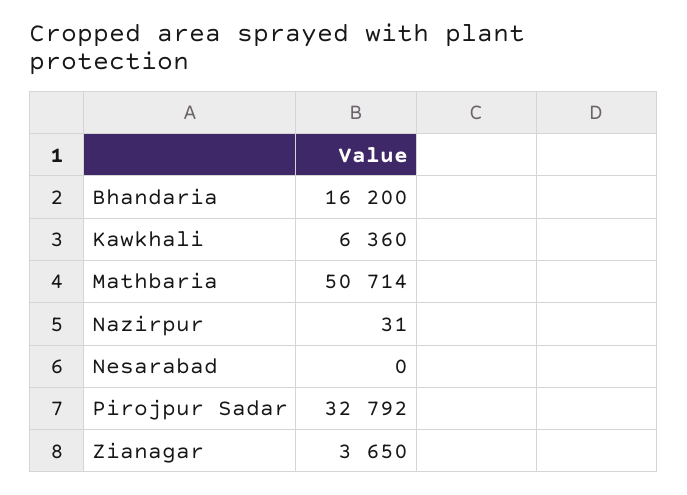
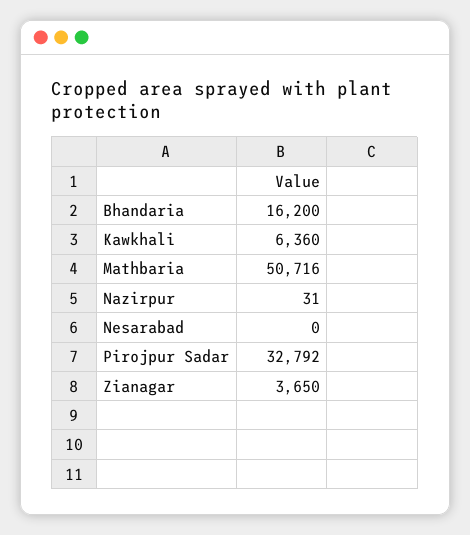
Mathbaria: 50714 -> 50716

